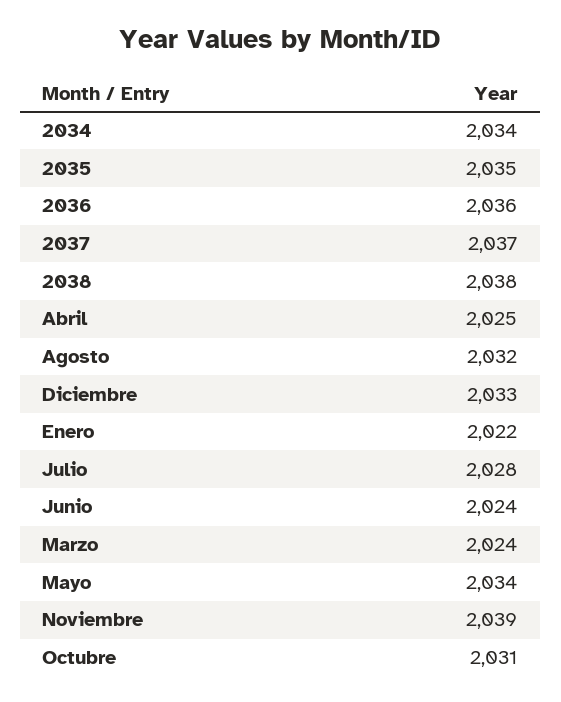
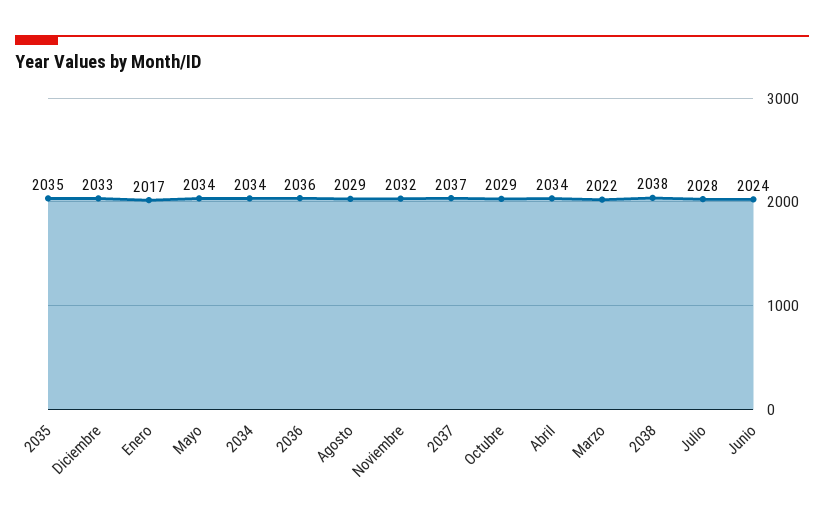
Abril: 2025 -> 2034
Agosto: 2032 -> 2029
Enero: 2022 -> 2017
Marzo: 2024 -> 2022
Noviembre: 2039 -> 2032
Octubre: 2031 -> 2029

